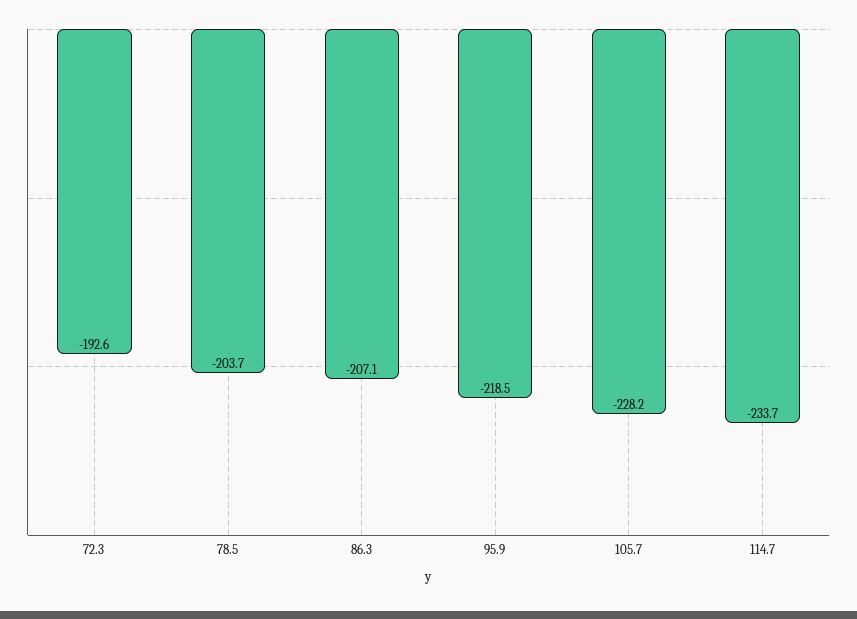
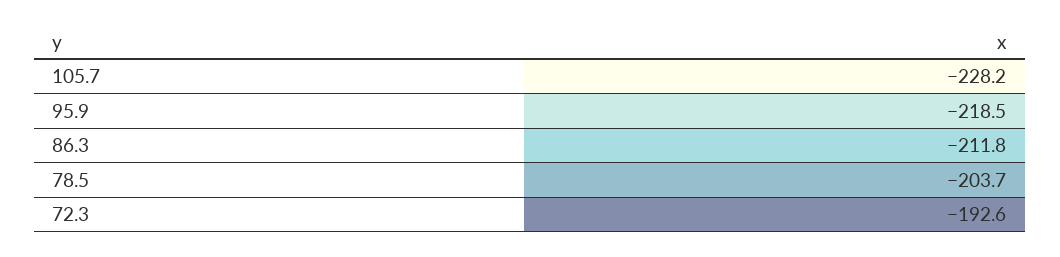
86.3: -207.1 -> -211.8
114.7: -233.7 -> none

